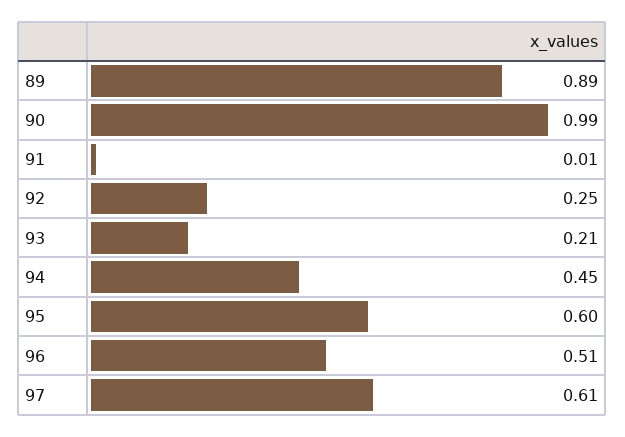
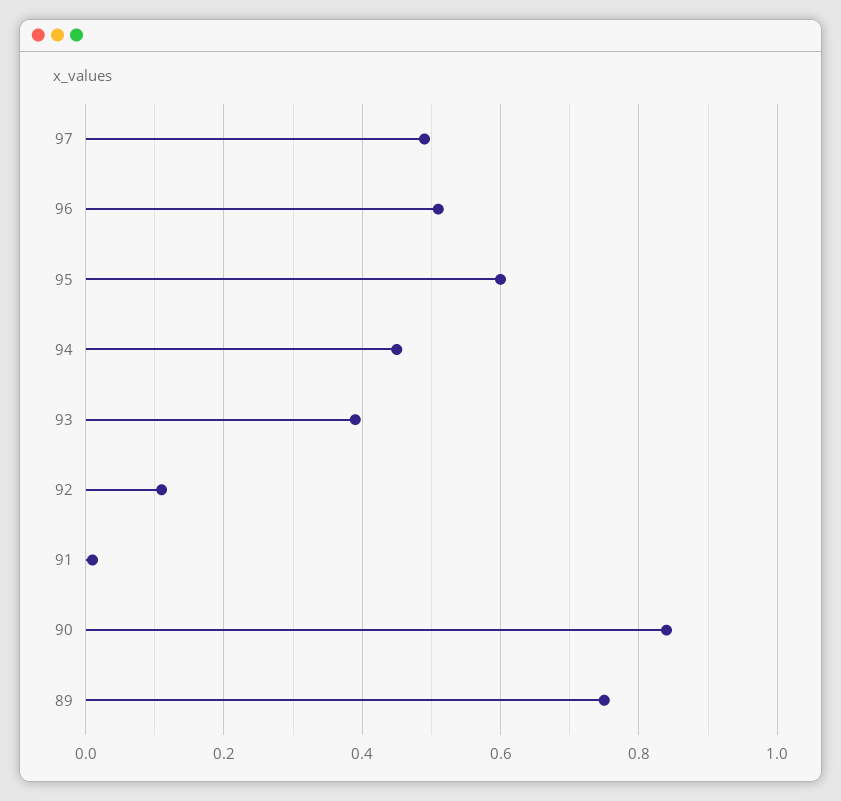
89: 0.89 -> 0.75
90: 0.99 -> 0.85
92: 0.25 -> 0.1
93: 0.21 -> 0.4
97: 0.61 -> 0.5

